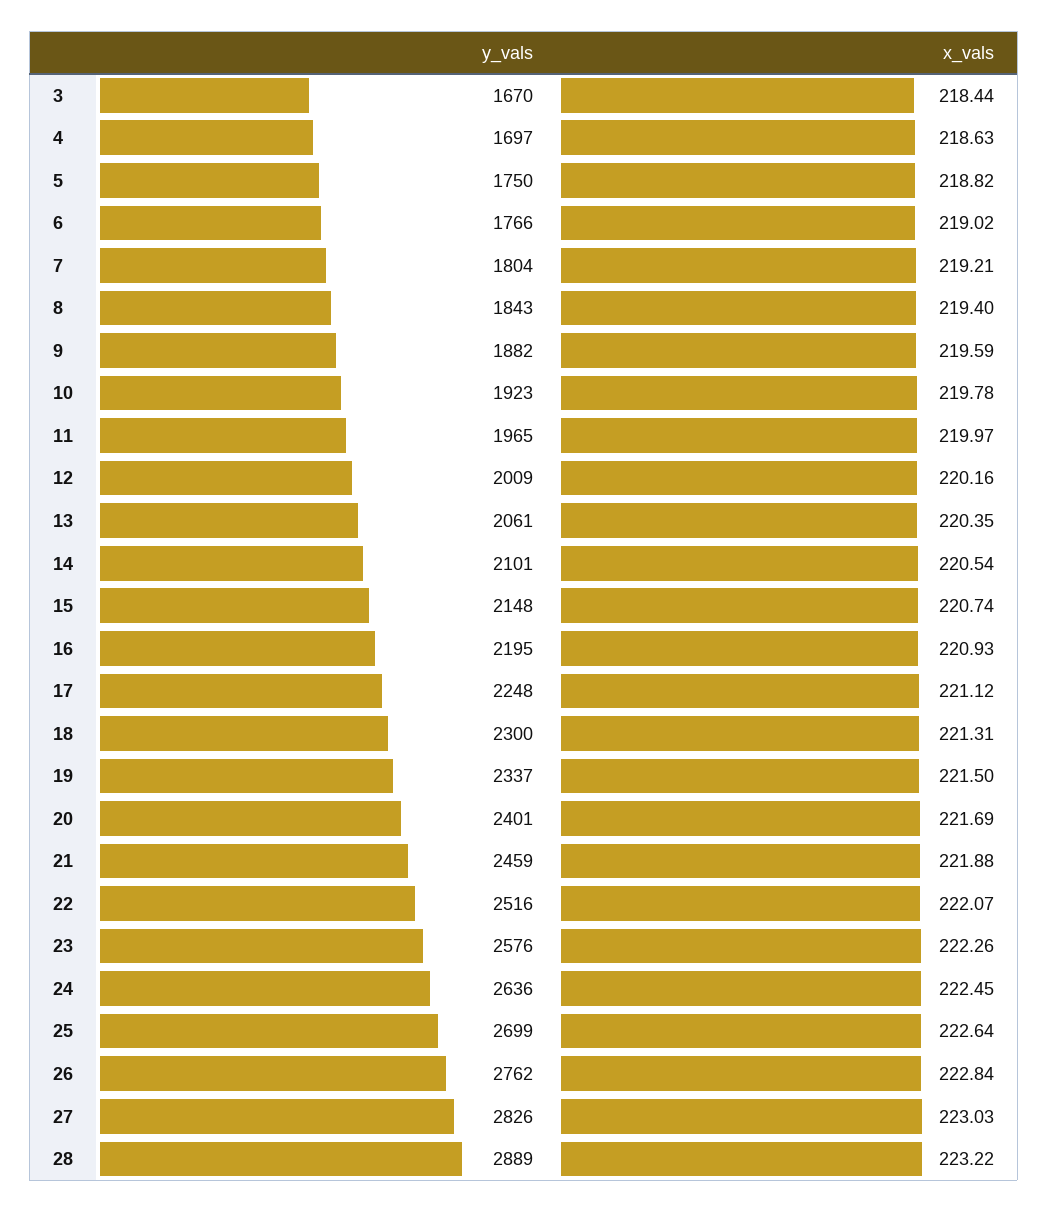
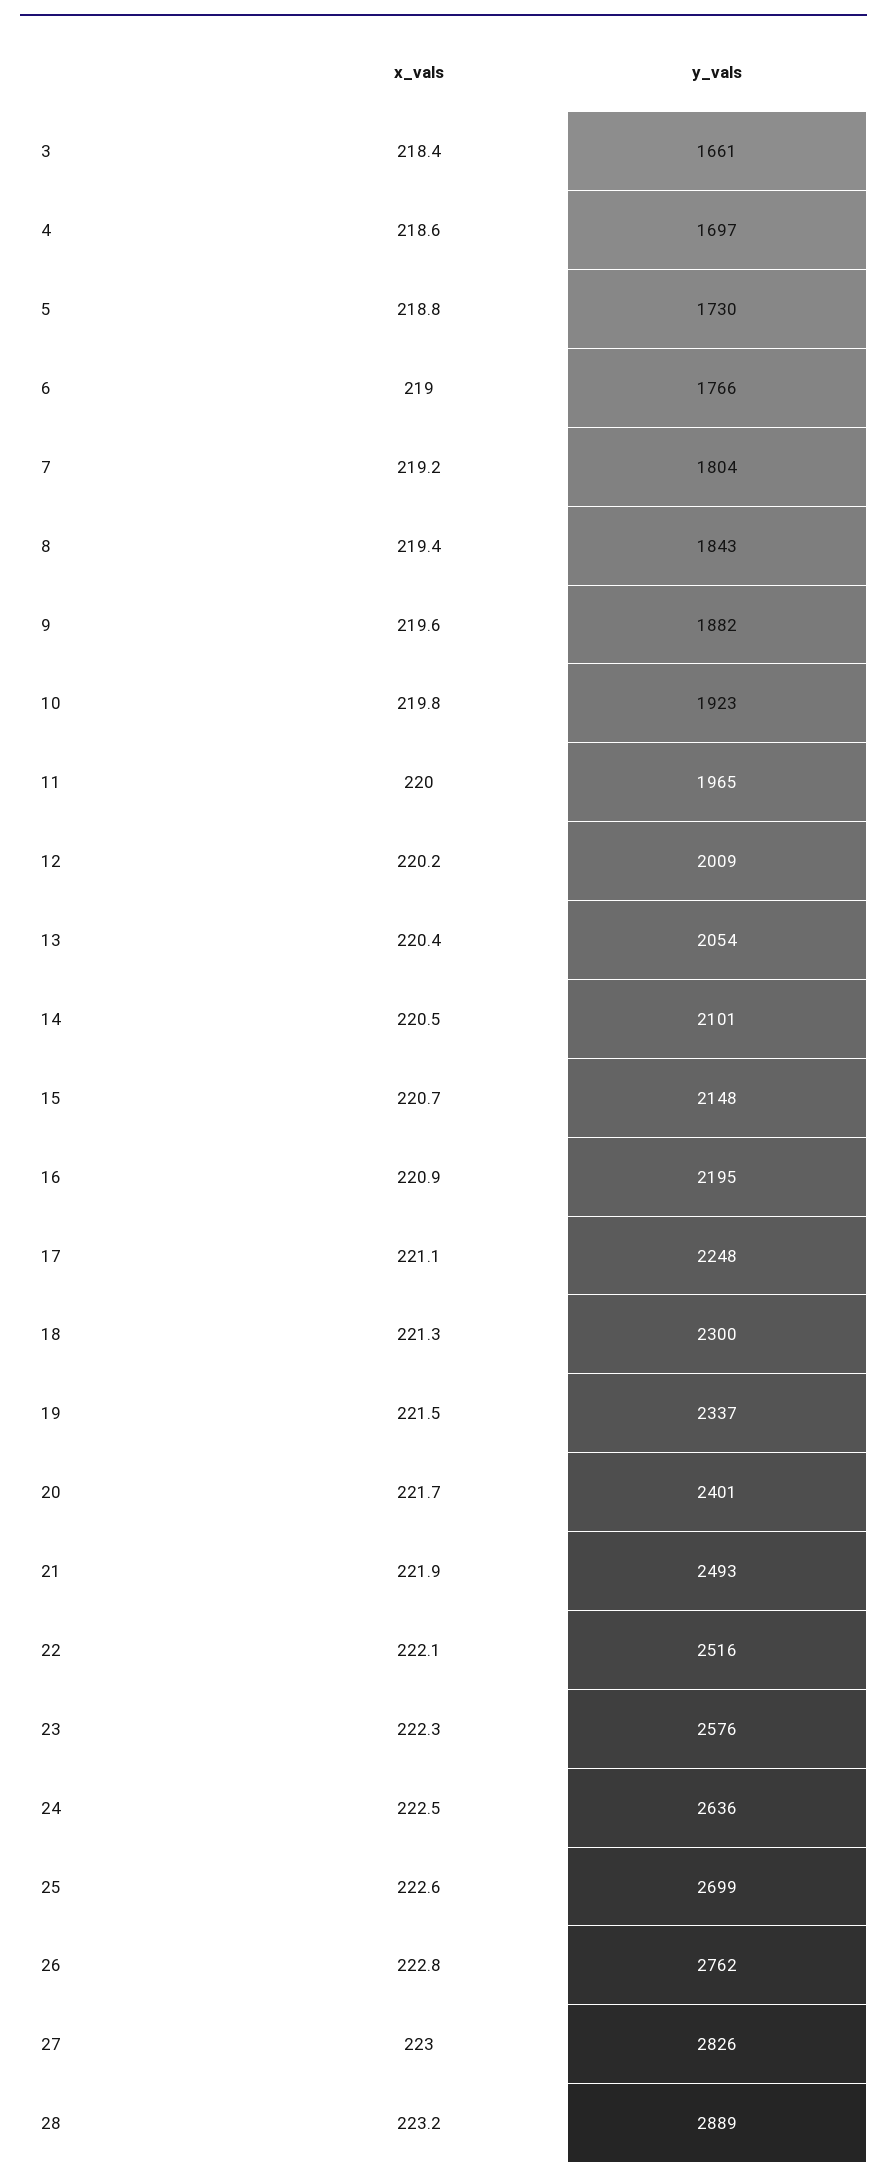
y_vals, 3: 1670 -> 1661
y_vals, 5: 1750 -> 1730
y_vals, 13: 2061 -> 2054
y_vals, 21: 2459 -> 2493

